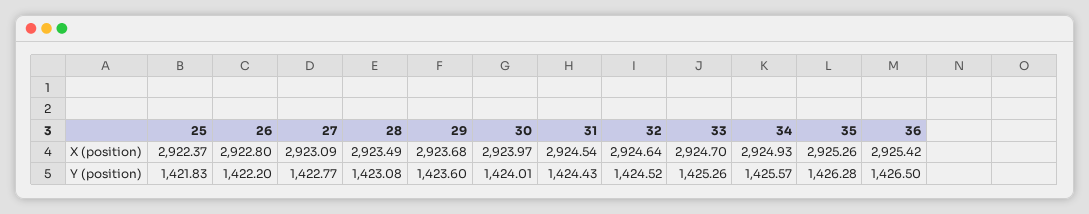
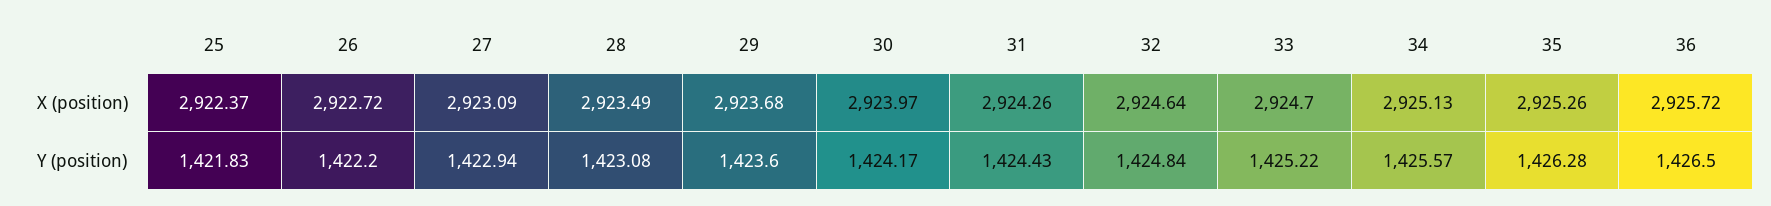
26, X (position): 2922.8 -> 2922.72
31, X (position): 2924.54 -> 2924.26
34, X (position): 2924.93 -> 2925.13
36, X (position): 2925.42 -> 2925.72
27, Y (position): 1422.77 -> 1422.94
30, Y (position): 1424.01 -> 1424.17
32, Y (position): 1424.52 -> 1424.84
33, Y (position): 1425.26 -> 1425.22

